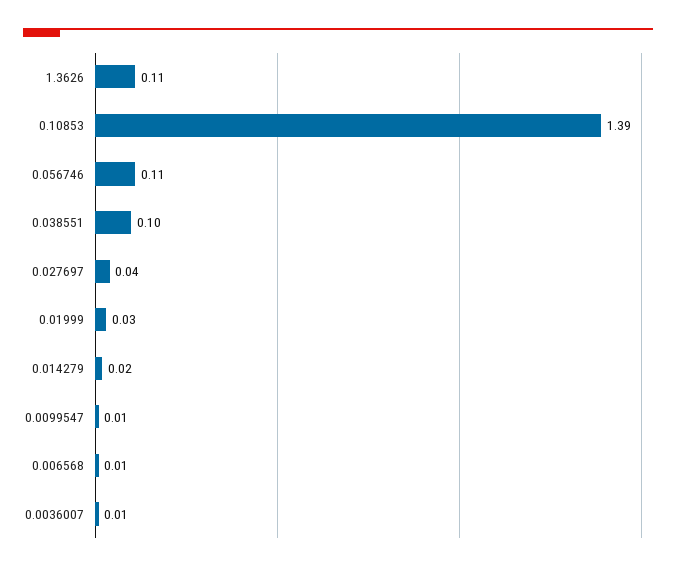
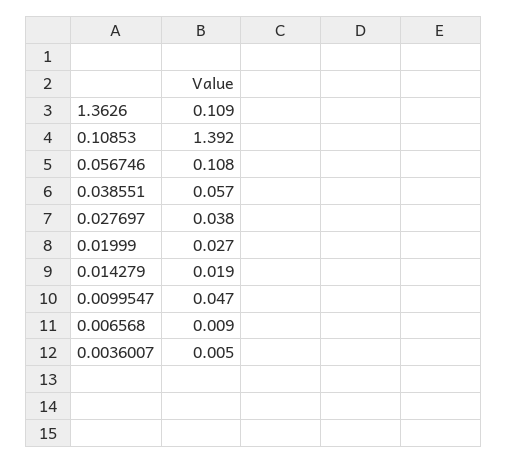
0.038551: 0.1 -> 0.057
0.0099547: 0.01 -> 0.047

